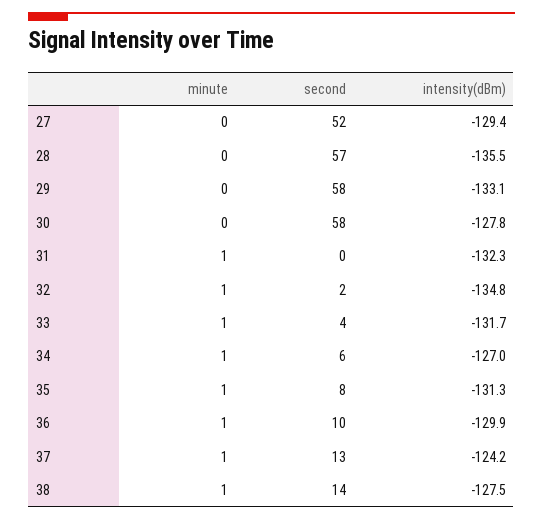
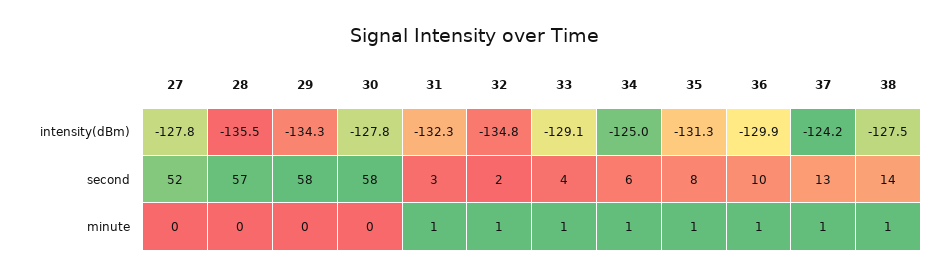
intensity(dBm), 27: -129.4 -> -127.8
intensity(dBm), 29: -133.1 -> -134.3
second, 31: 0 -> 3
intensity(dBm), 33: -131.7 -> -129.1
intensity(dBm), 34: -127 -> -125

